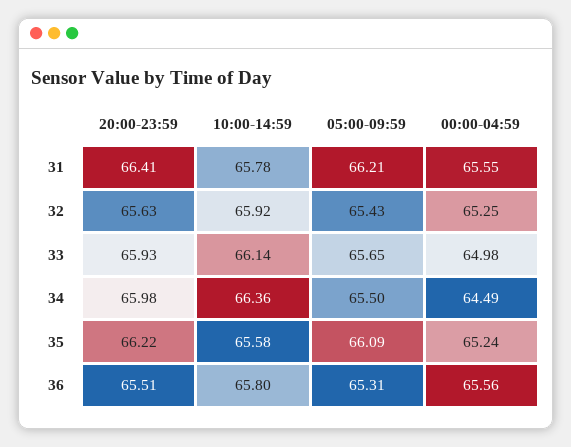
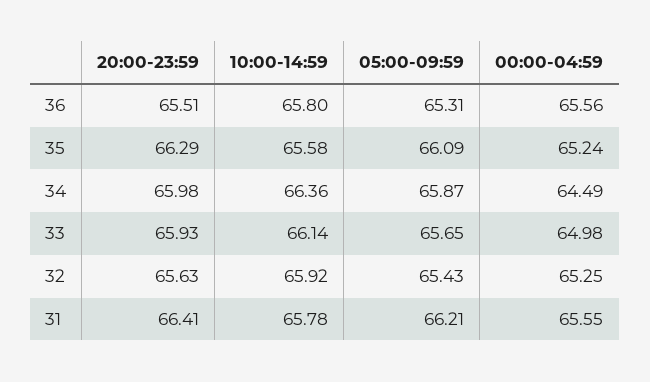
05:00-09:59, 34: 65.5 -> 65.87
20:00-23:59, 35: 66.22 -> 66.29

